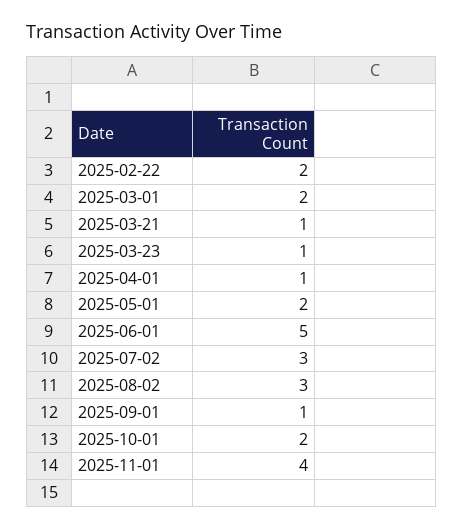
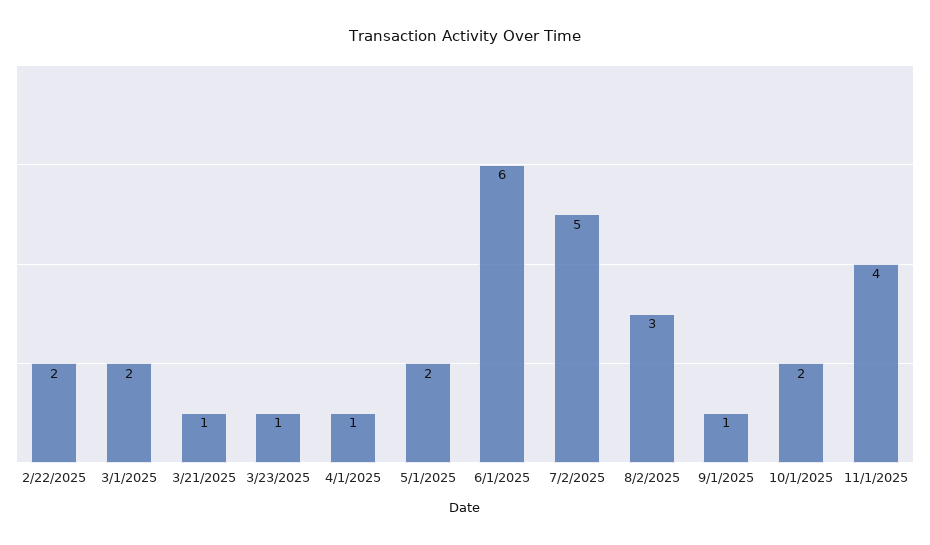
2025-06-01: 5 -> 6
2025-07-02: 3 -> 5

